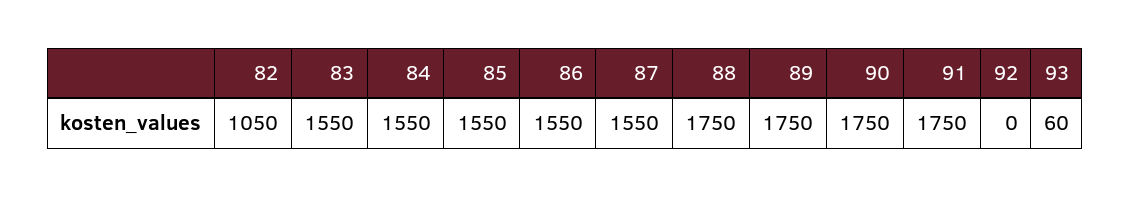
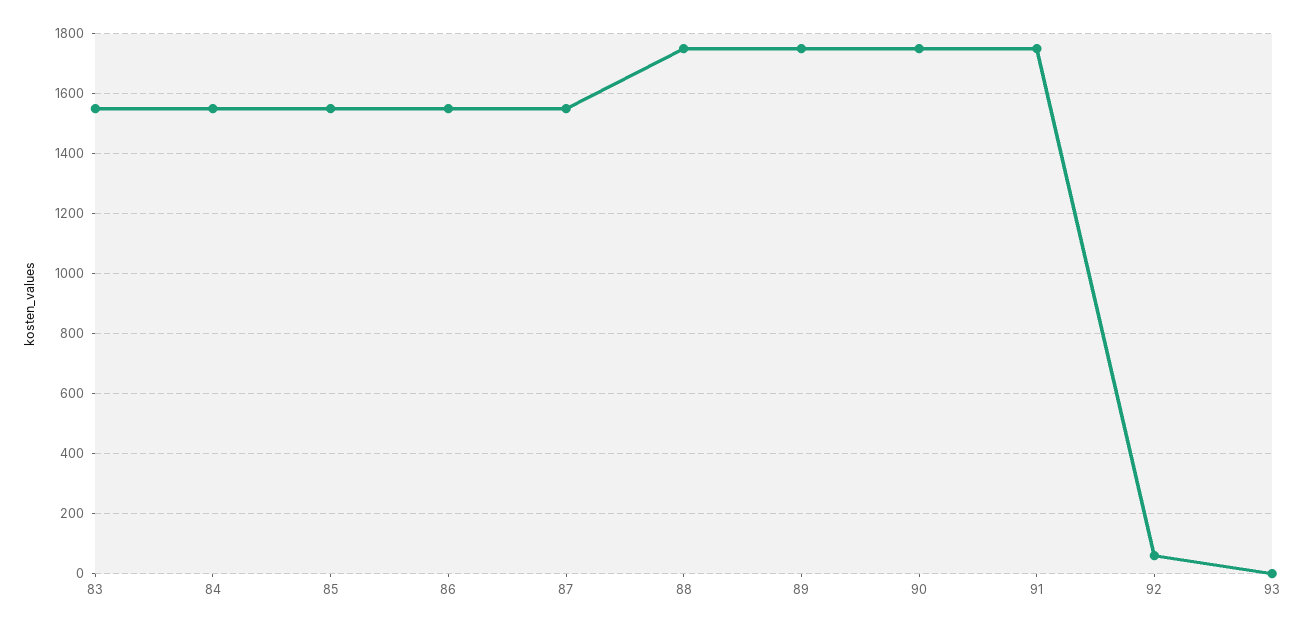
82: 1050 -> none
92: 0 -> 60
93: 60 -> 0

